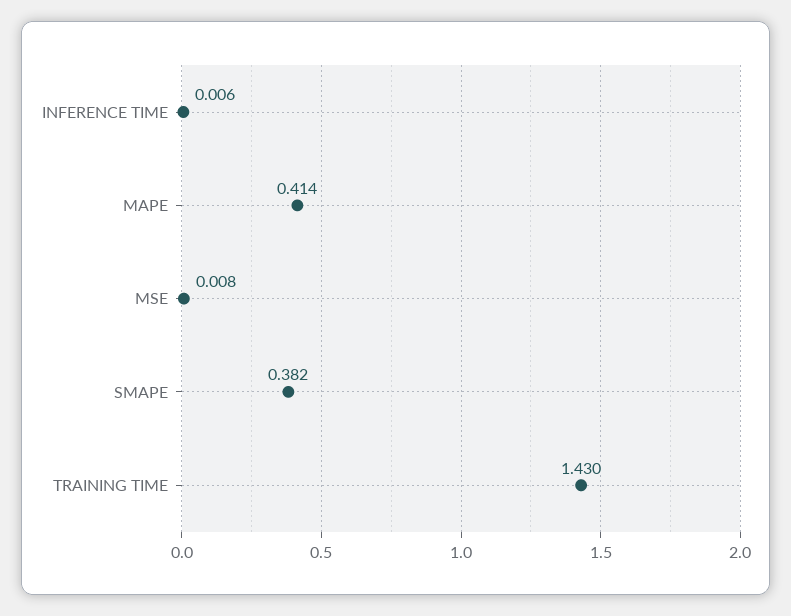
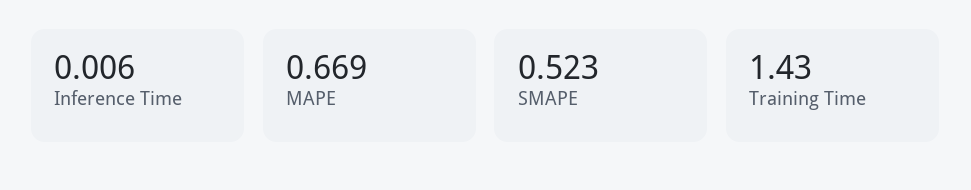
MAPE: 0.414 -> 0.669
MSE: 0.008 -> none
SMAPE: 0.382 -> 0.523

